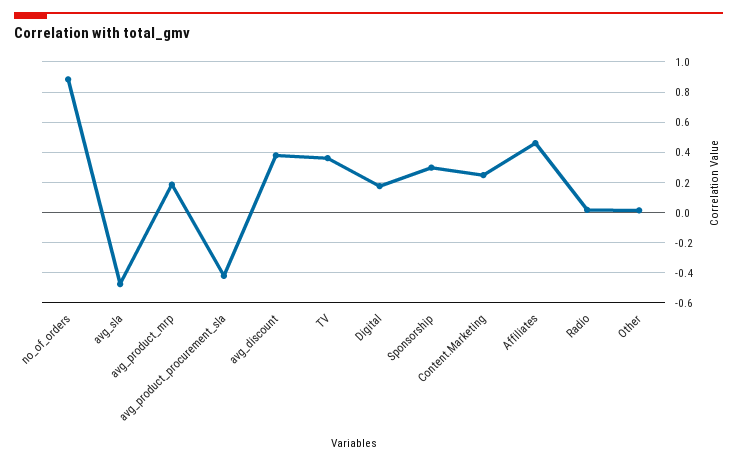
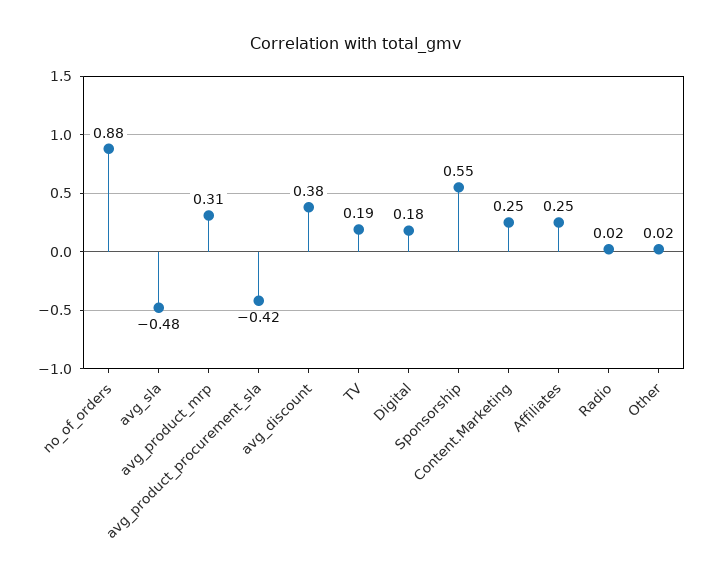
avg_product_mrp: 0.2 -> 0.31
TV: 0.35 -> 0.19
Sponsorship: 0.3 -> 0.55
Affiliates: 0.45 -> 0.25

